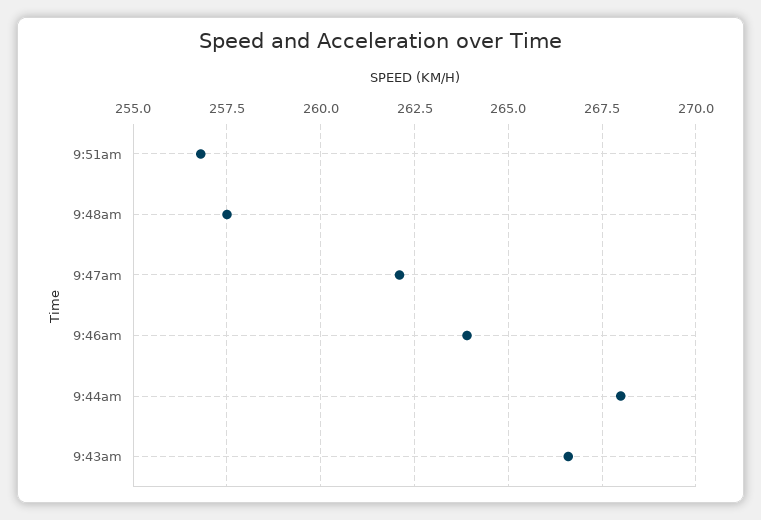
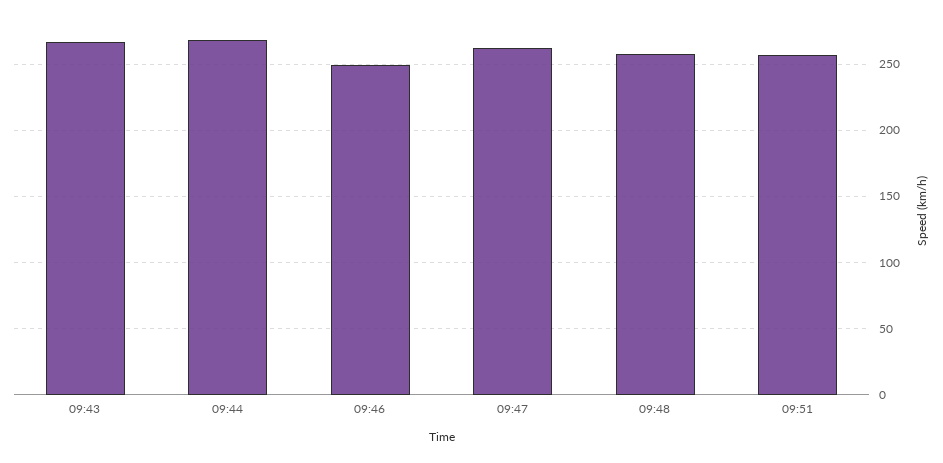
9:46am: 264 -> 250

